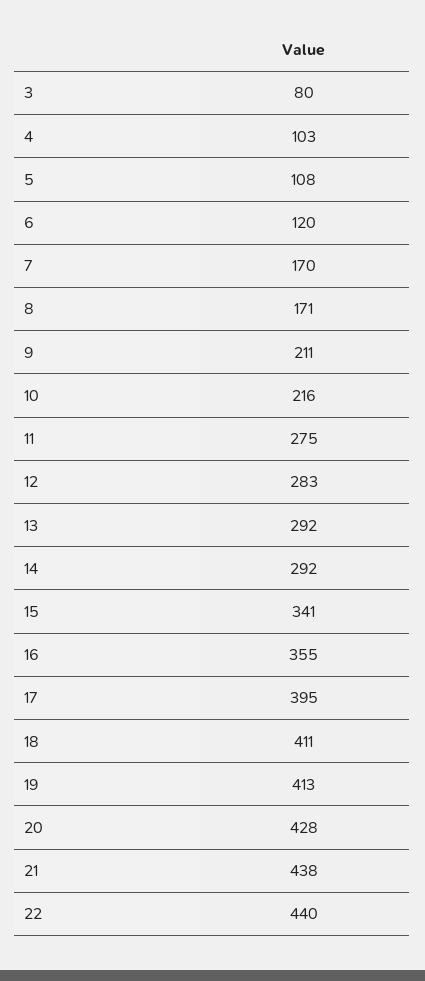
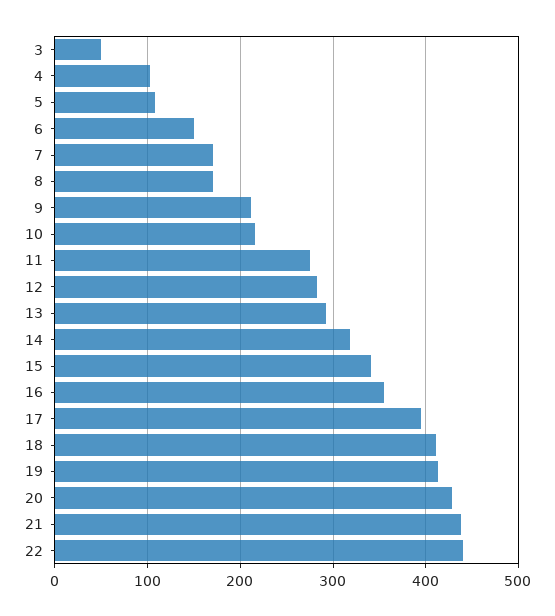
3: 80 -> 50
6: 120 -> 150
14: 292 -> 320

